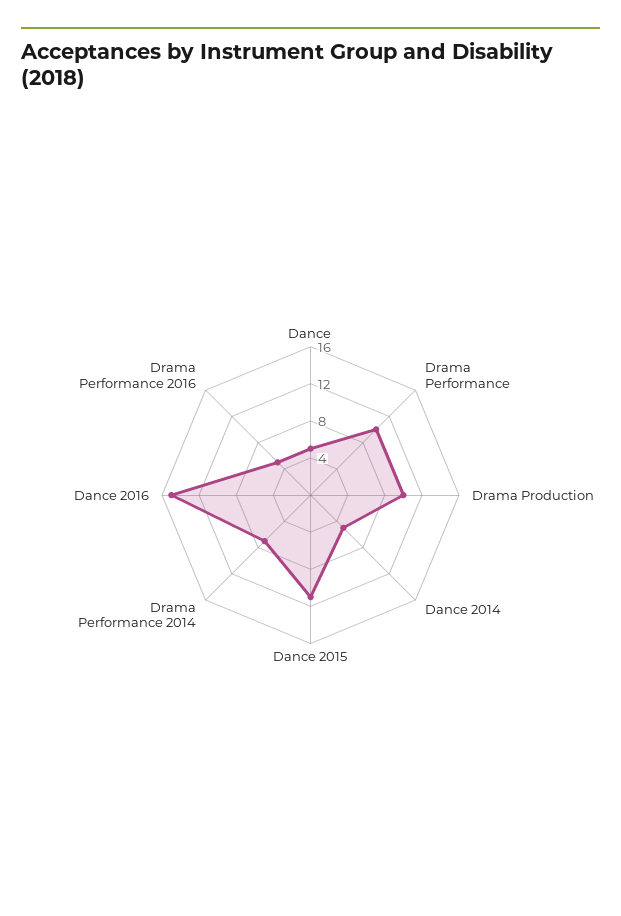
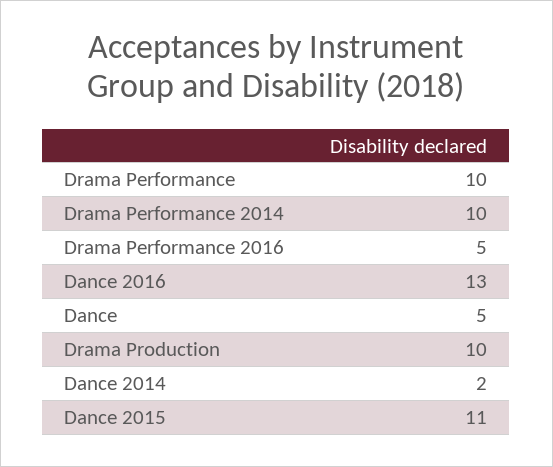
Dance 2014: 5 -> 2
Drama Performance 2014: 7 -> 10
Dance 2016: 15 -> 13

